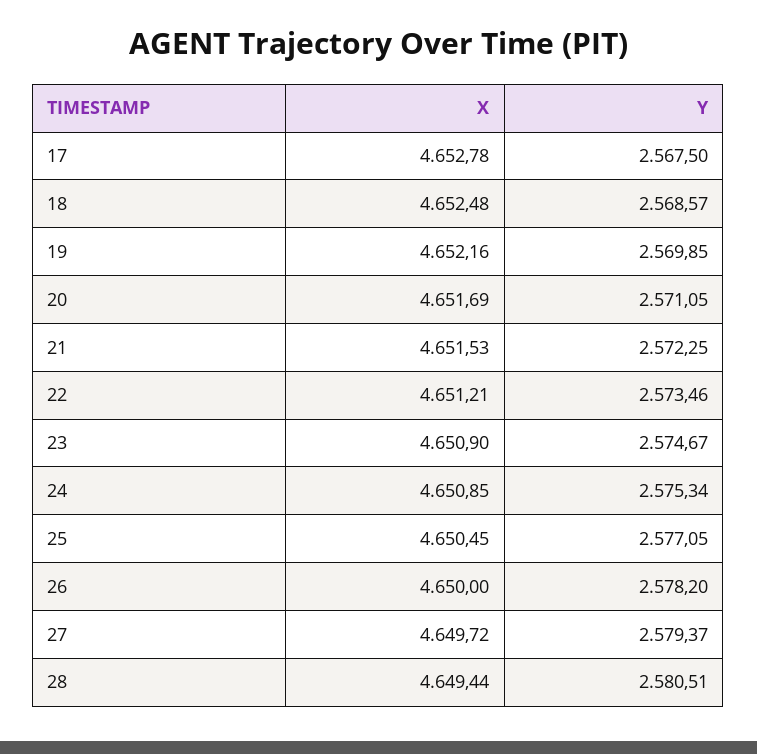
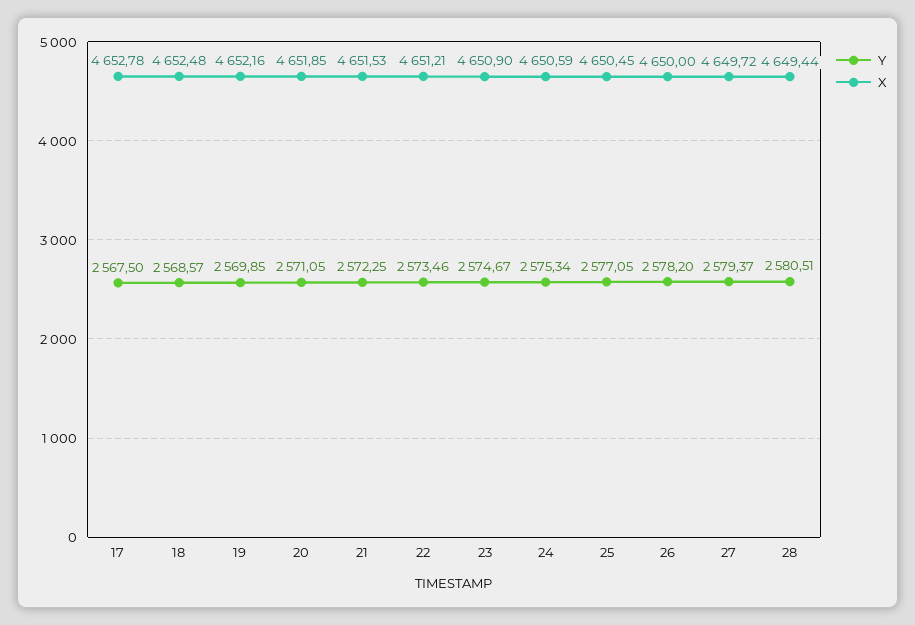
X, 20: 4651.69 -> 4651.85
X, 24: 4650.85 -> 4650.59

